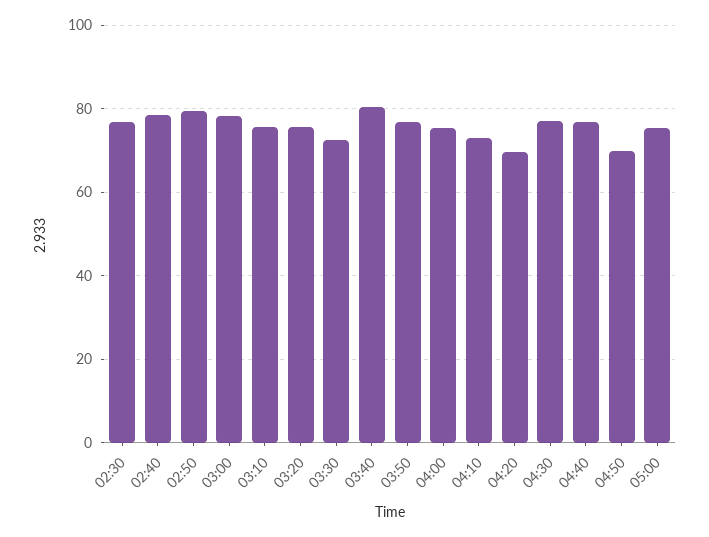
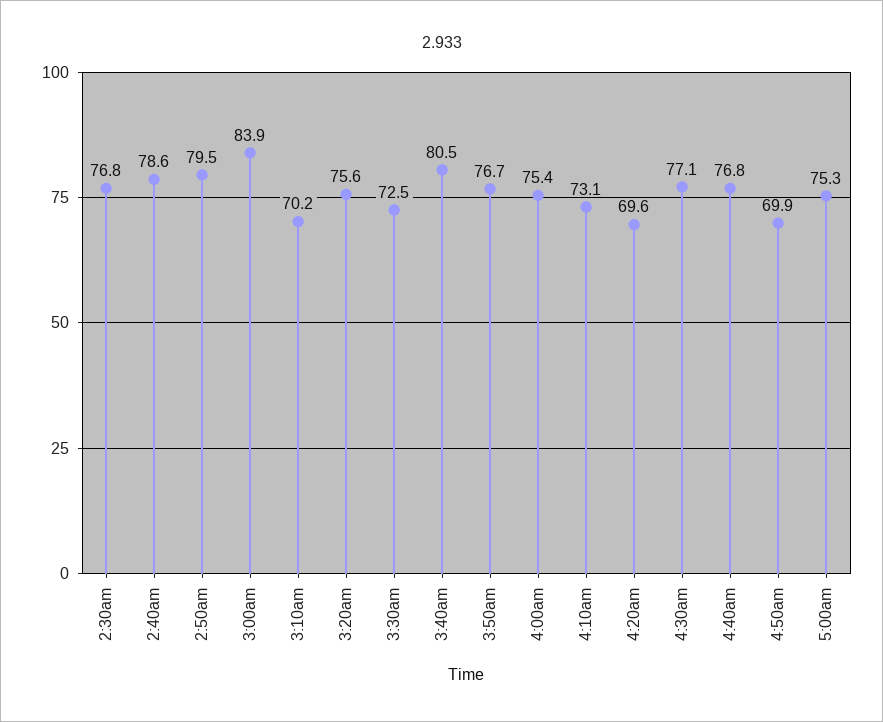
03:00: 78 -> 83.9
03:10: 76 -> 70.2

